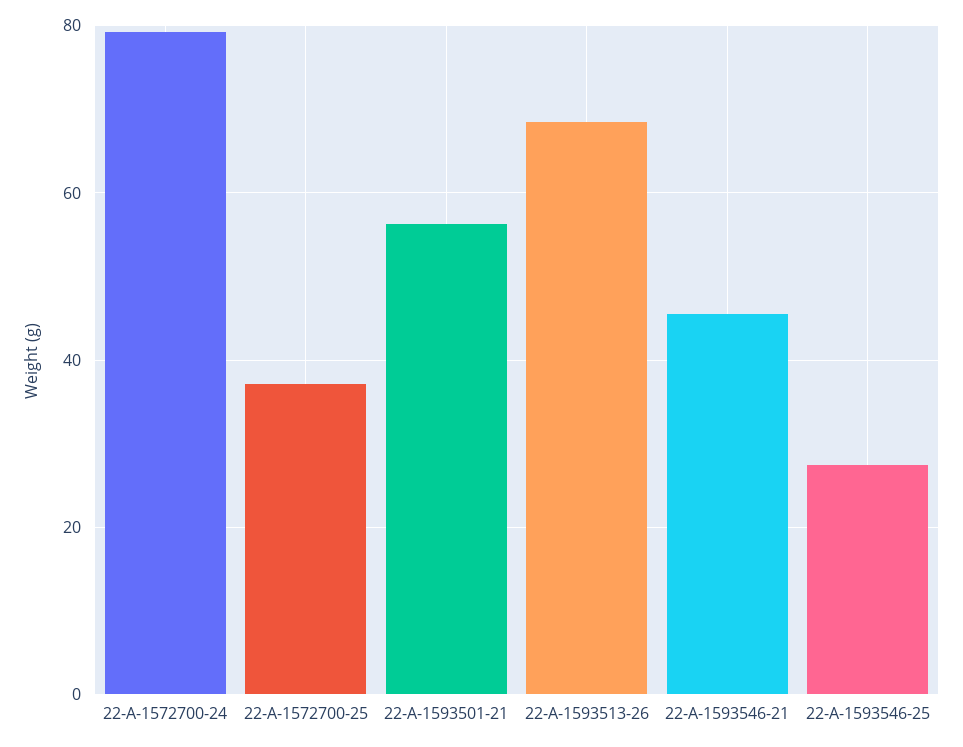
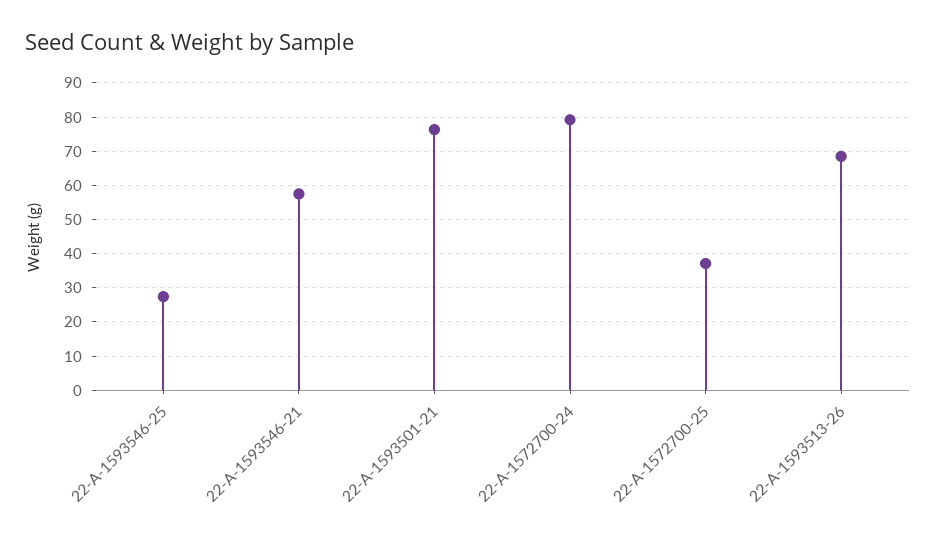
22-A-1593501-21: 56 -> 76
22-A-1593546-21: 46 -> 58

